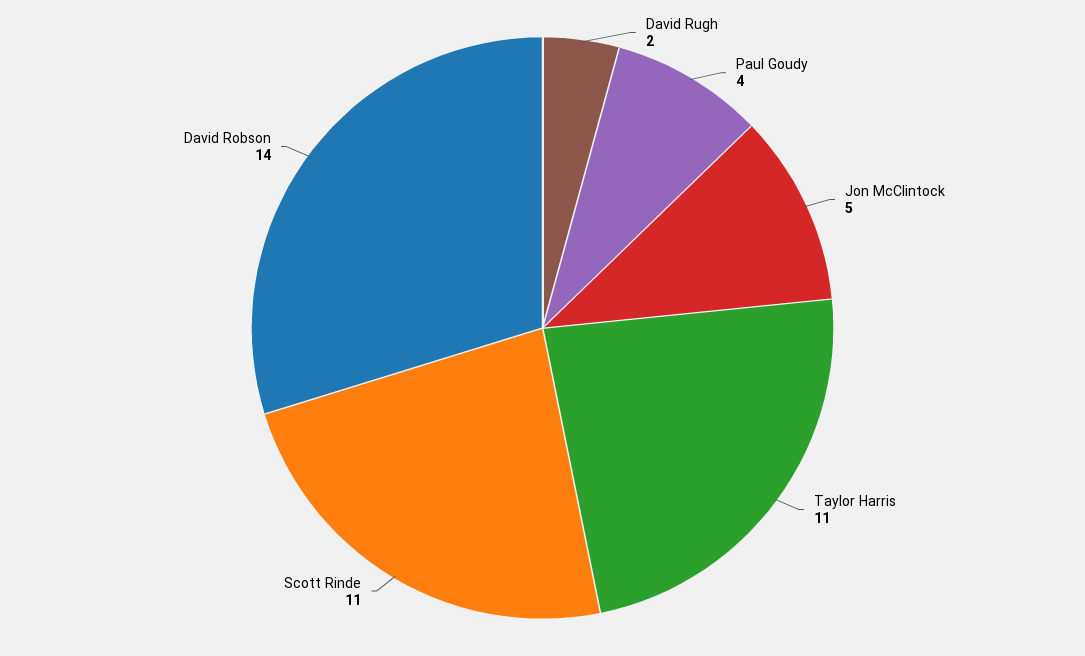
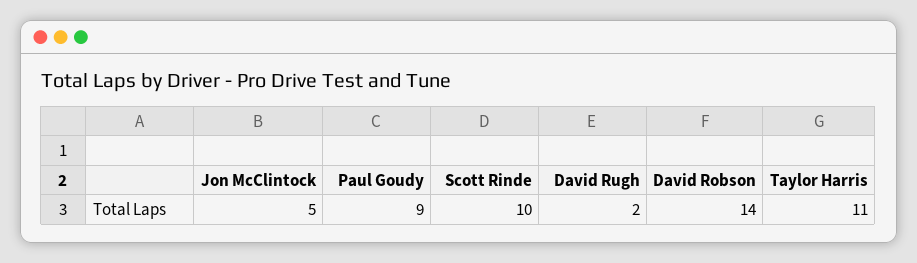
Paul Goudy: 4 -> 9
Scott Rinde: 11 -> 10

